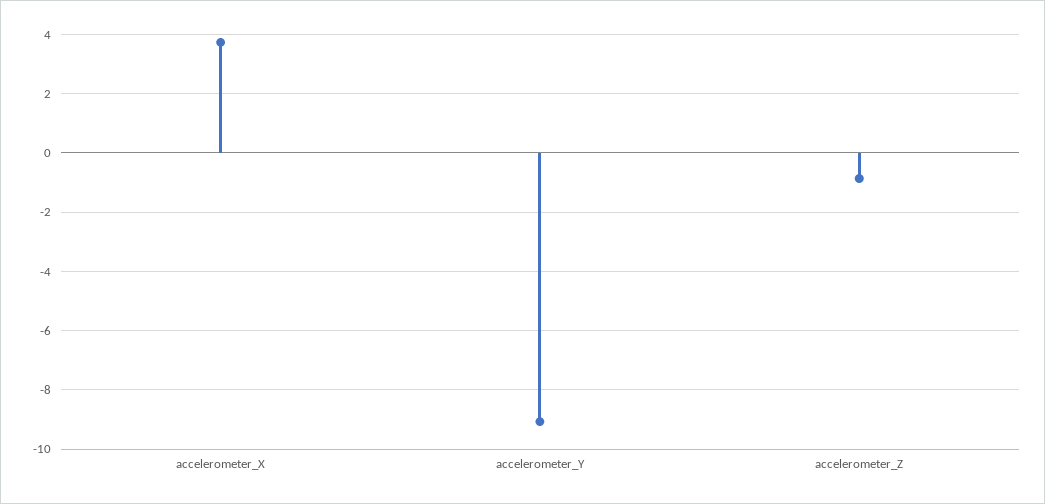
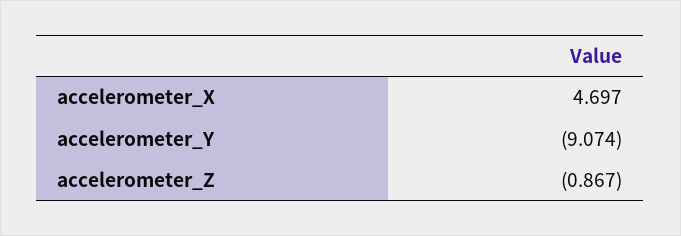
accelerometer_X: 3.75 -> 4.697

